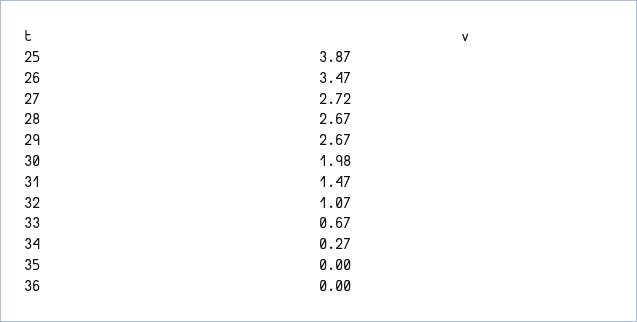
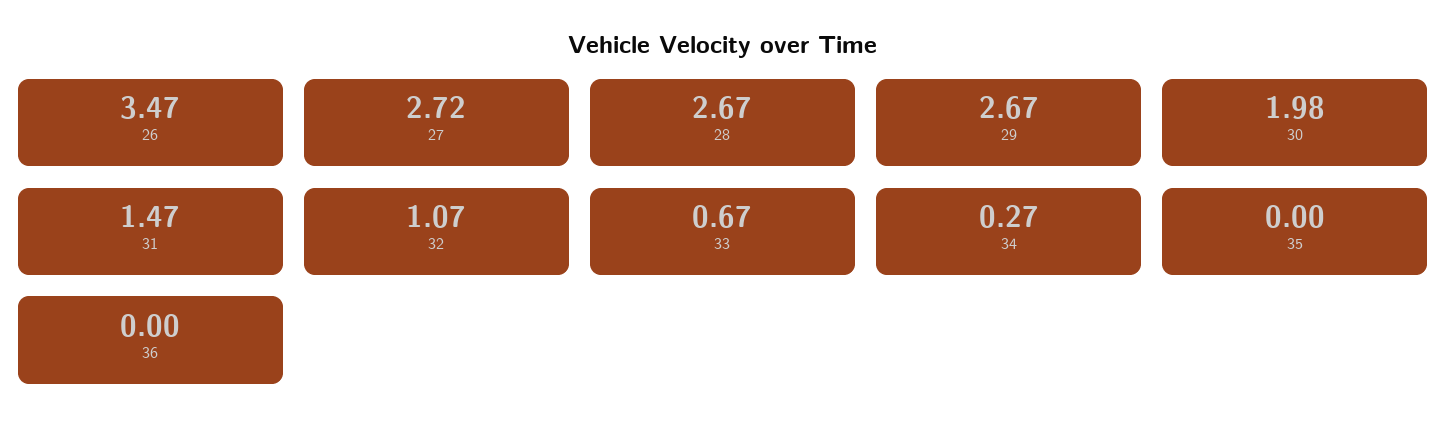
25: 3.87 -> none

